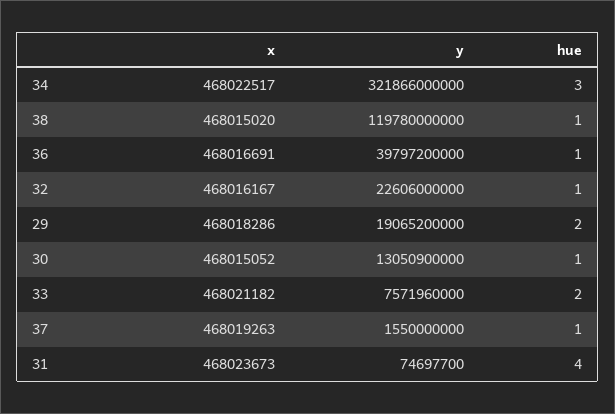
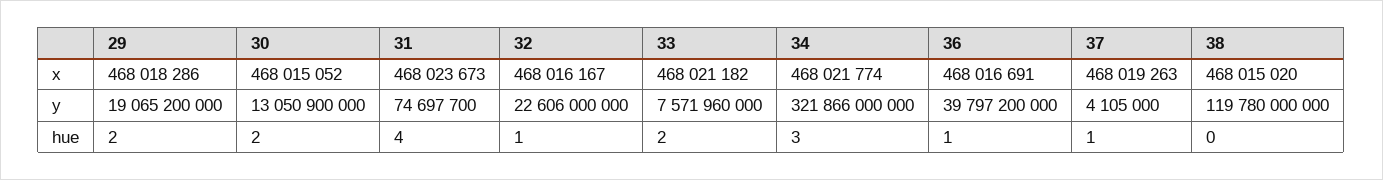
x, 34: 468022517 -> 468021774
hue, 38: 1 -> 0
hue, 30: 1 -> 2
y, 37: 1550000000 -> 4105000

